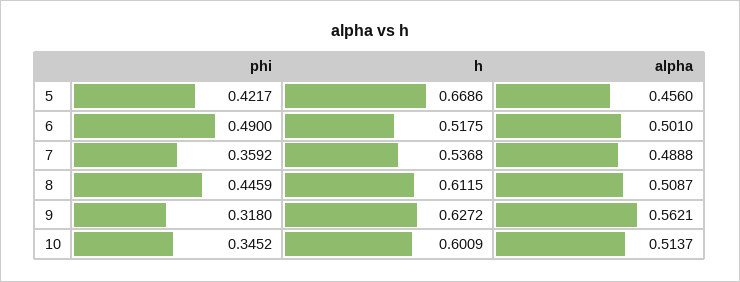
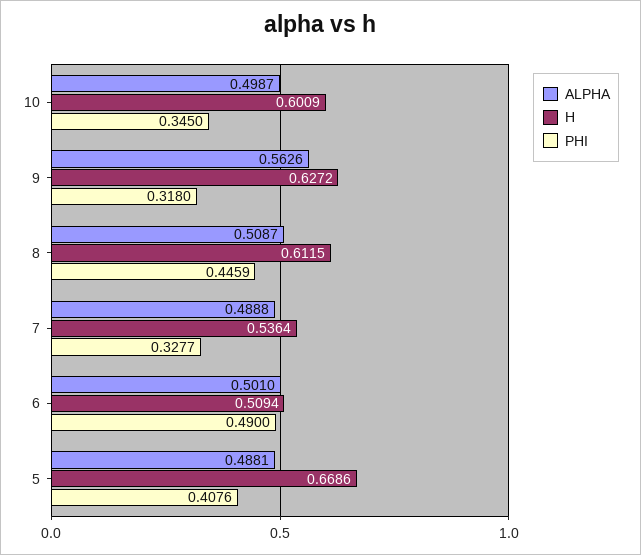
phi, 5: 0.4217 -> 0.4076
alpha, 5: 0.456 -> 0.4881
h, 6: 0.5175 -> 0.5094
phi, 7: 0.3592 -> 0.3277
h, 7: 0.5368 -> 0.5364
alpha, 9: 0.5621 -> 0.5626
phi, 10: 0.3452 -> 0.345
alpha, 10: 0.5137 -> 0.4987

